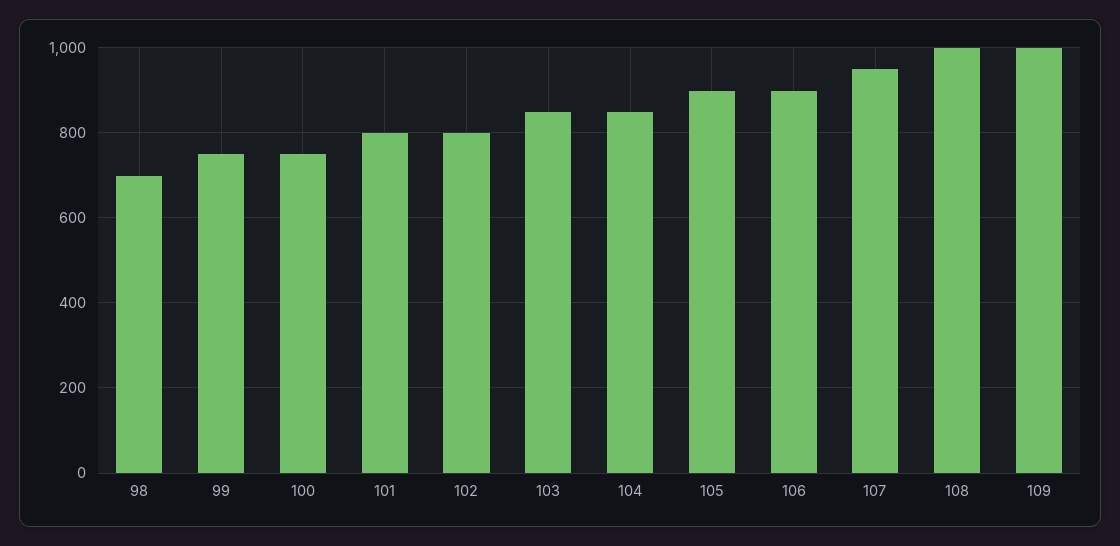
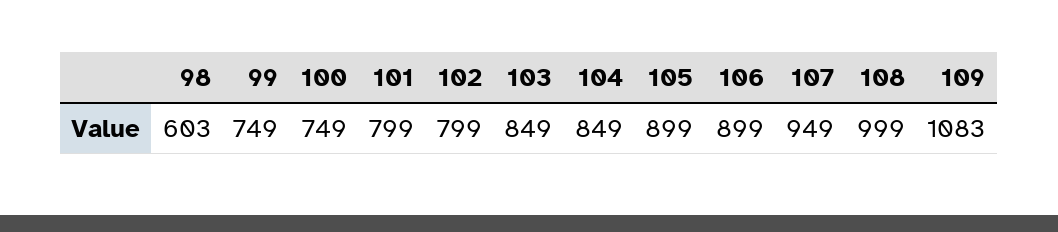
98: 700 -> 603
109: 1000 -> 1083

